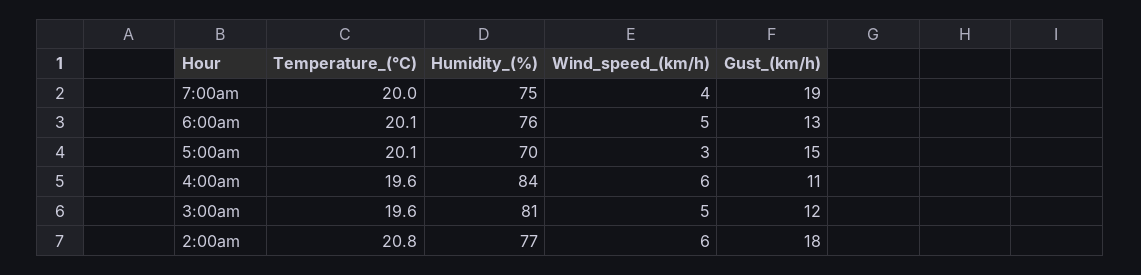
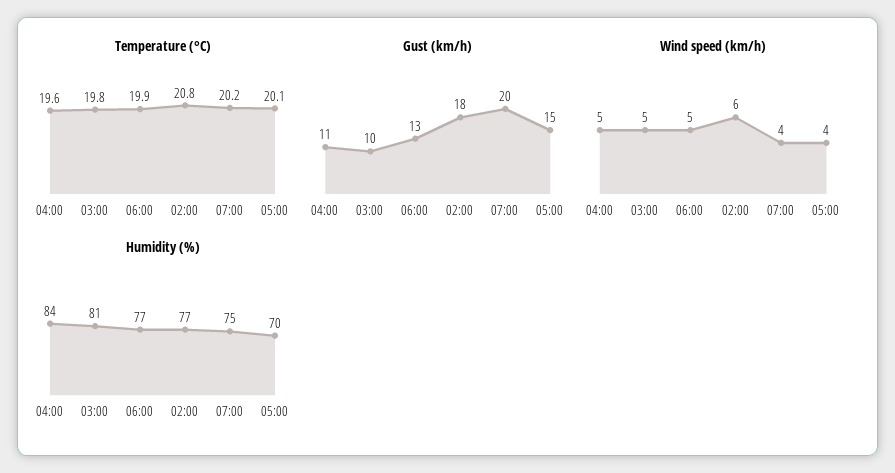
Temperature_(°C), 7:00am: 20 -> 20.2
Gust_(km/h), 7:00am: 19 -> 20
Temperature_(°C), 6:00am: 20.1 -> 19.9
Humidity_(%), 6:00am: 76 -> 77
Wind_speed_(km/h), 5:00am: 3 -> 4
Wind_speed_(km/h), 4:00am: 6 -> 5
Temperature_(°C), 3:00am: 19.6 -> 19.8
Gust_(km/h), 3:00am: 12 -> 10

